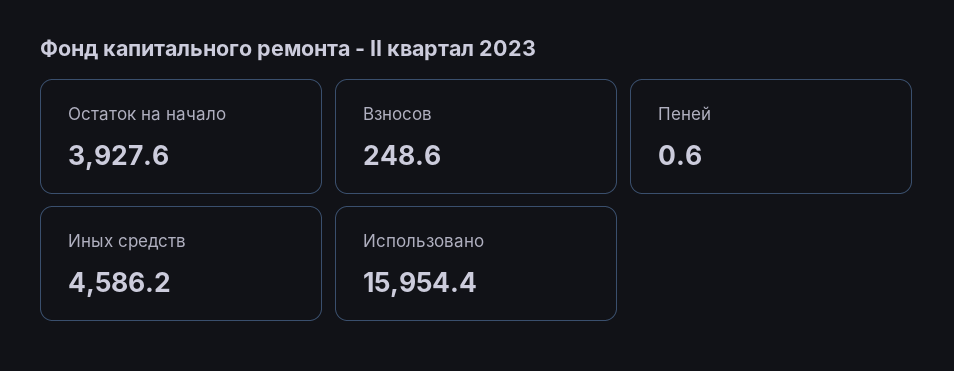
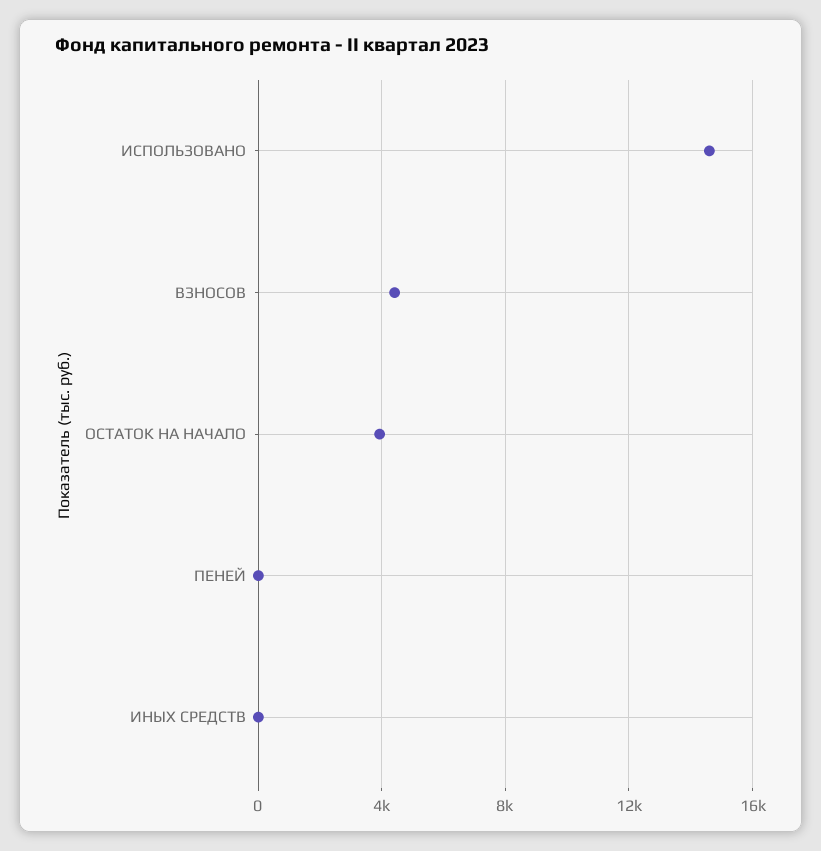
Взносов: 248.6 -> 4500
Иных средств: 4586.2 -> 0
Использовано: 15954.4 -> 14500

